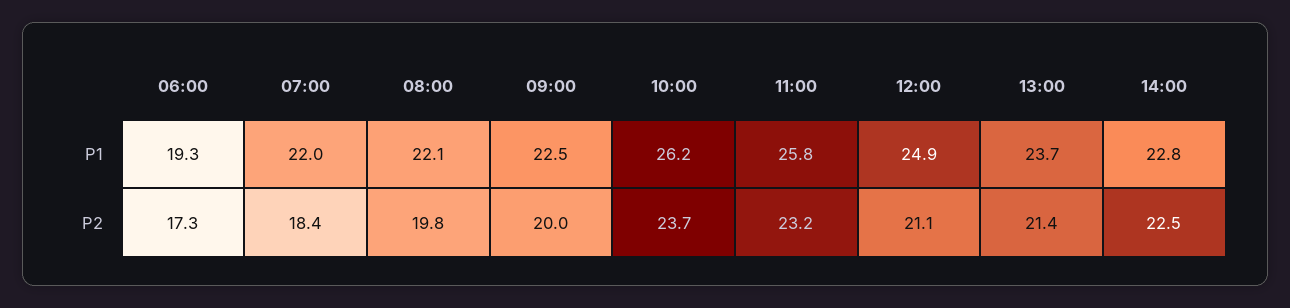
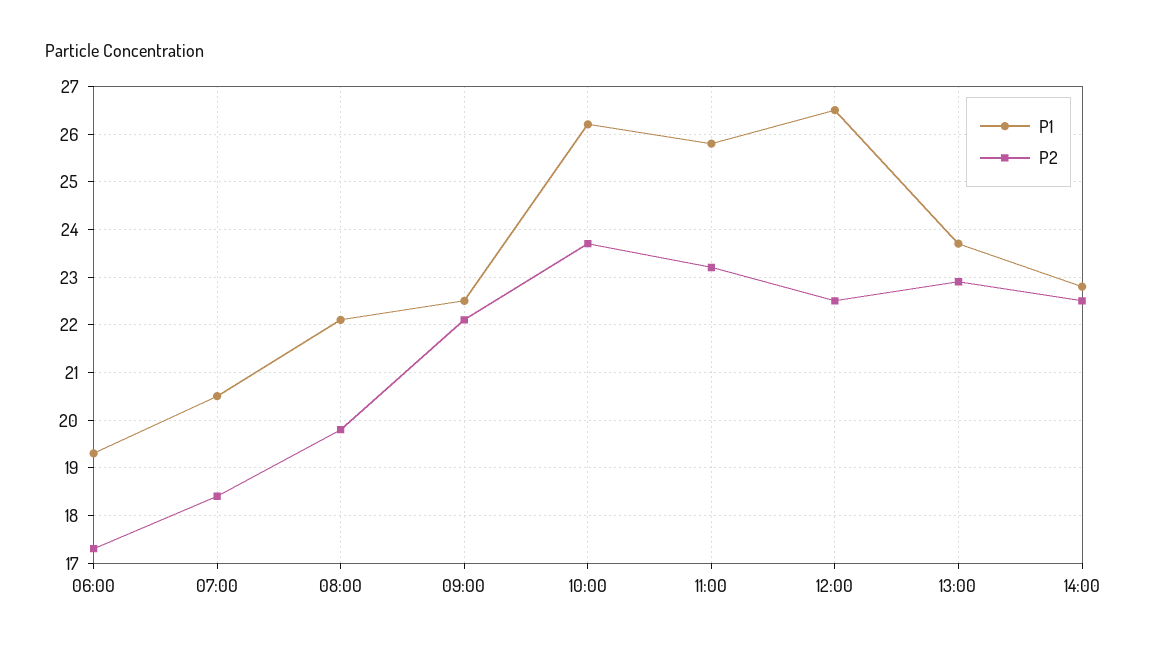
P1, 07:00: 22 -> 20.5
P1, 12:00: 24.9 -> 26.5
P2, 09:00: 20 -> 22
P2, 12:00: 21.1 -> 22.5
P2, 13:00: 21.4 -> 23

